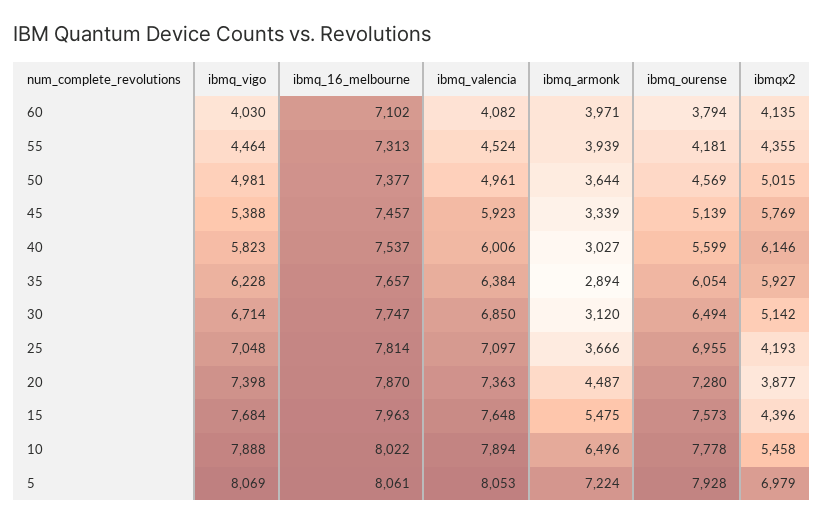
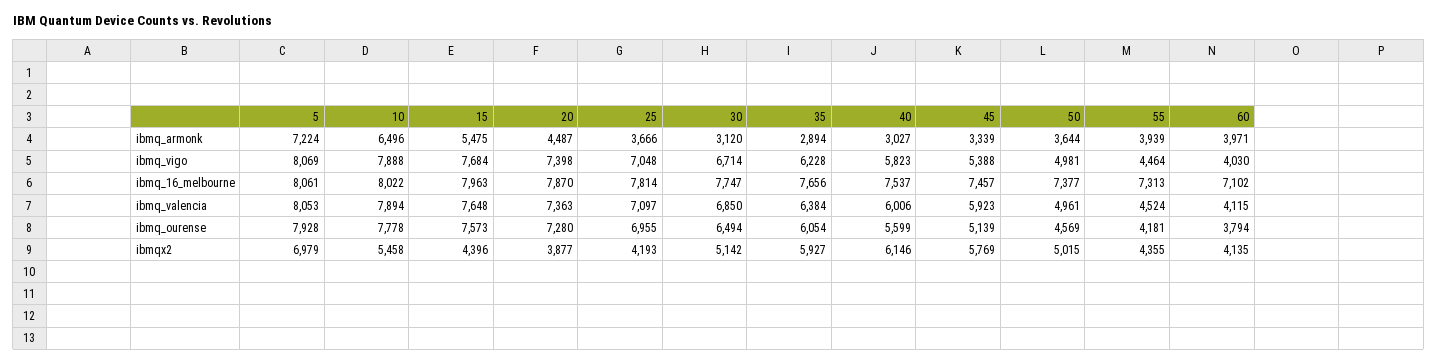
ibmq_valencia, 60: 4082 -> 4115
ibmq_16_melbourne, 35: 7657 -> 7656

